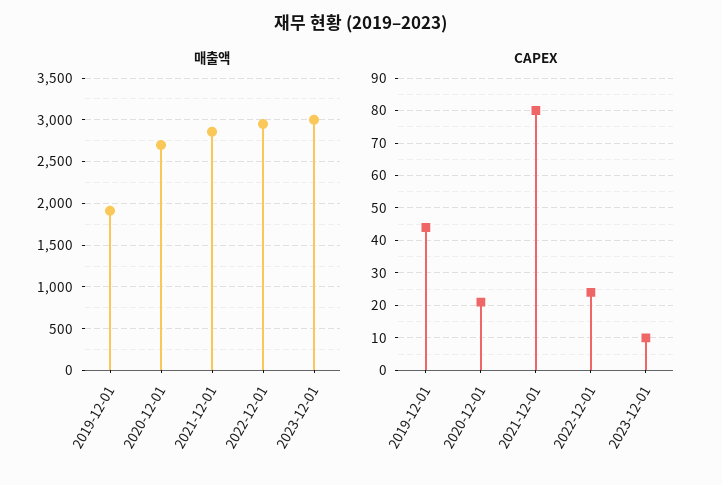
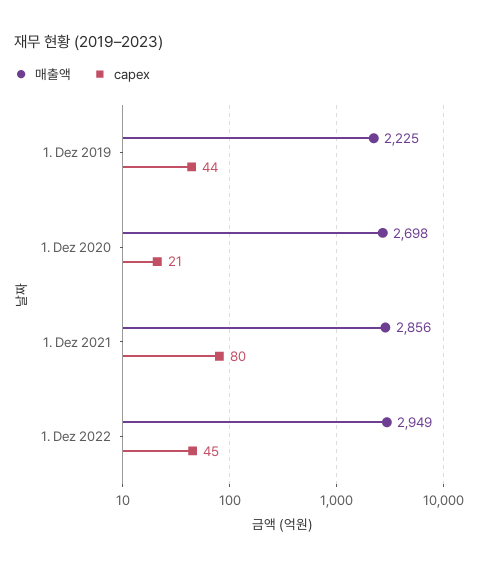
매출액, 2019-12-01: 1900 -> 2225
매출액, 2023-12-01: 3000 -> none
CAPEX, 2022-12-01: 25 -> 45
CAPEX, 2023-12-01: 10 -> none

